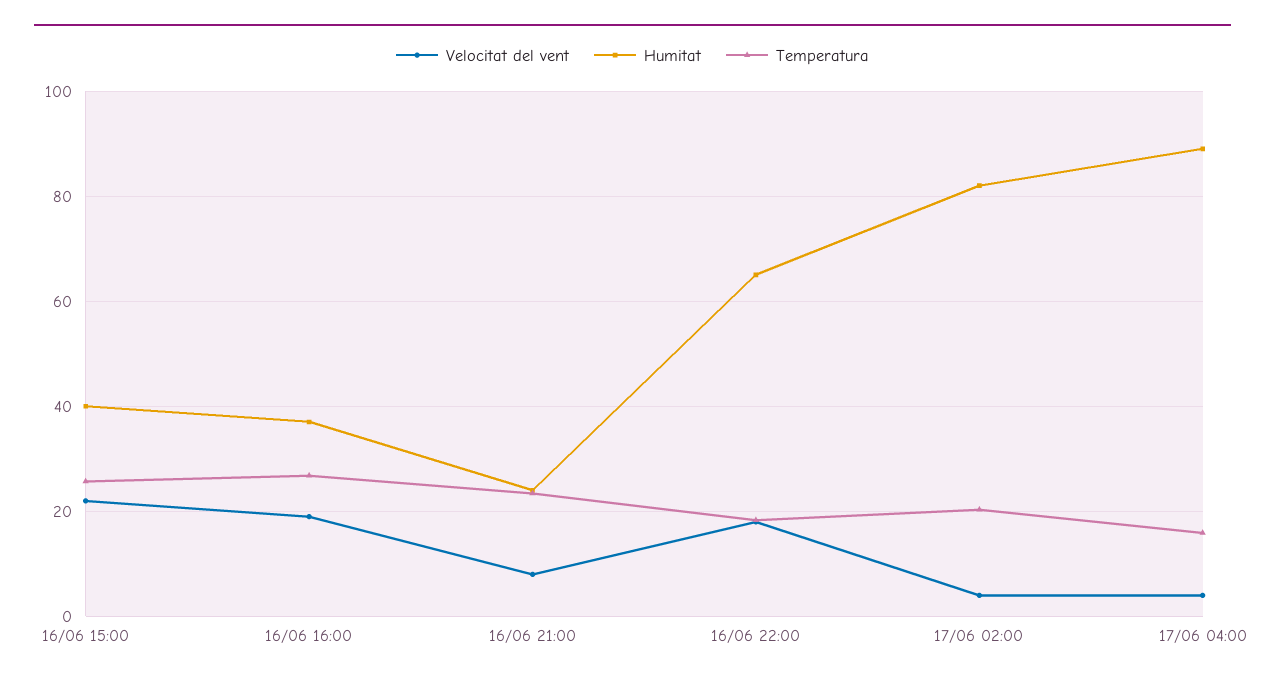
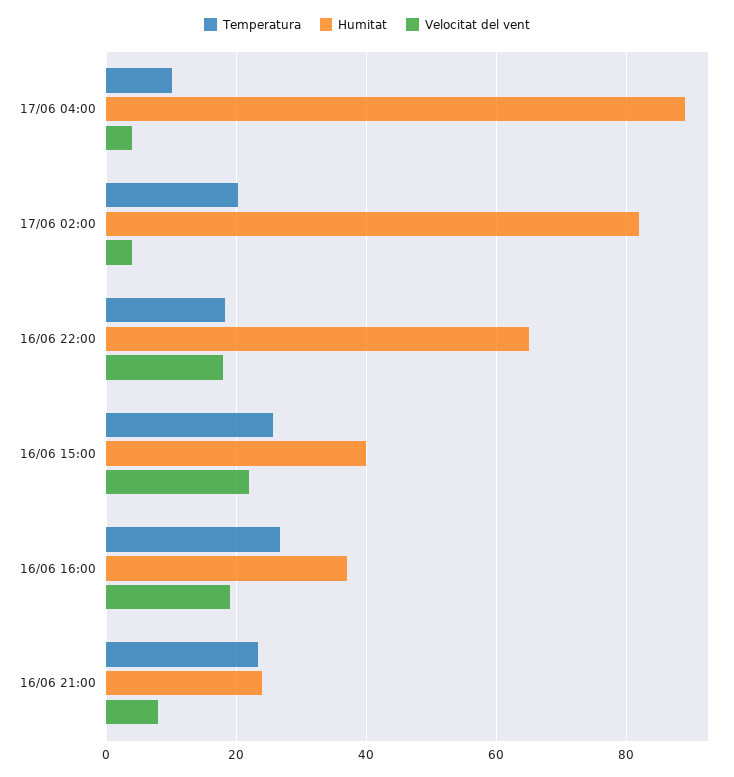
Temperatura, 17/06 04:00: 16 -> 10

